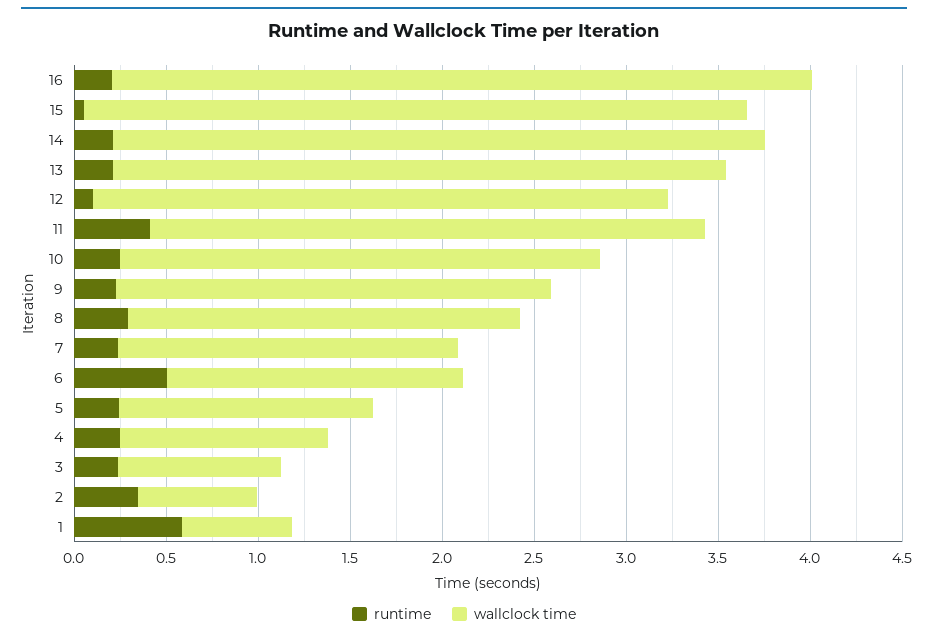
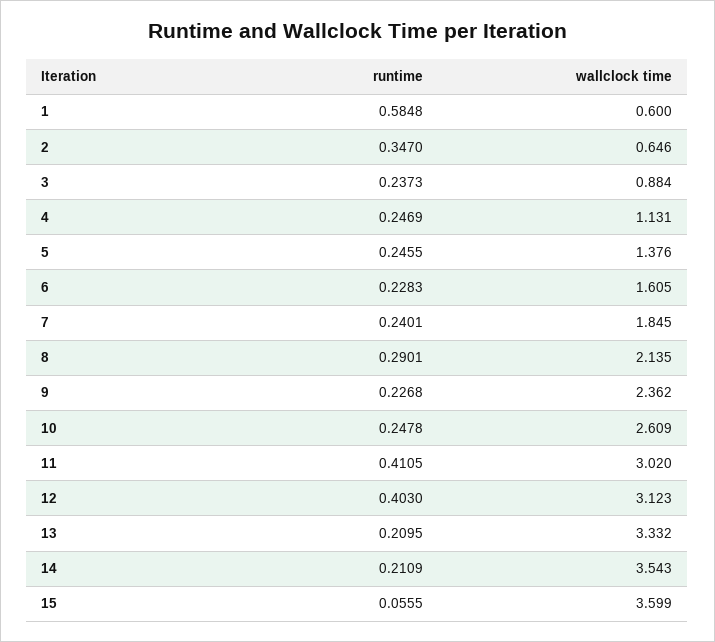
runtime, 16: 0.2 -> none
wallclock time, 16: 3.8 -> none
runtime, 12: 0.1 -> 0.403
runtime, 6: 0.5 -> 0.2283

